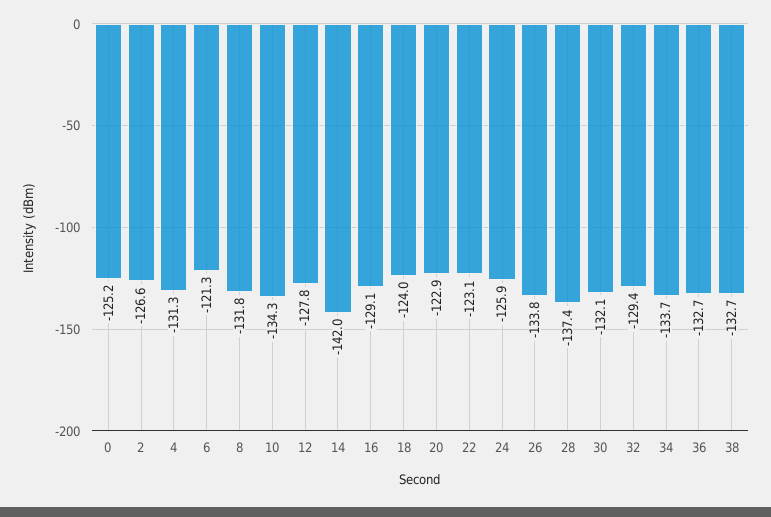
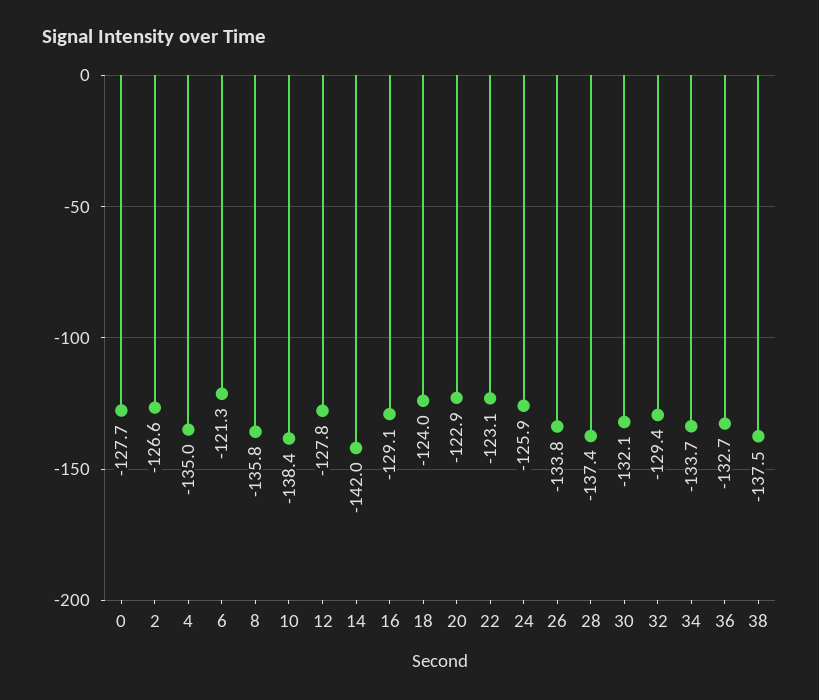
0: -125.2 -> -127.7
4: -131.3 -> -135
8: -131.8 -> -135.8
10: -134.3 -> -138.4
38: -132.7 -> -137.5

